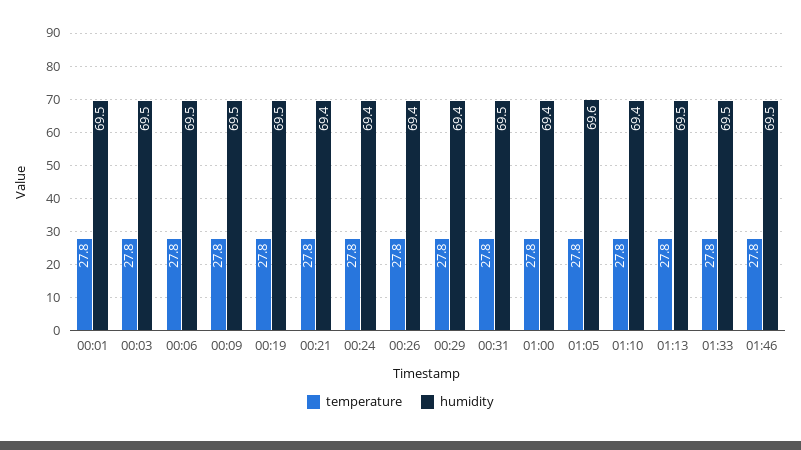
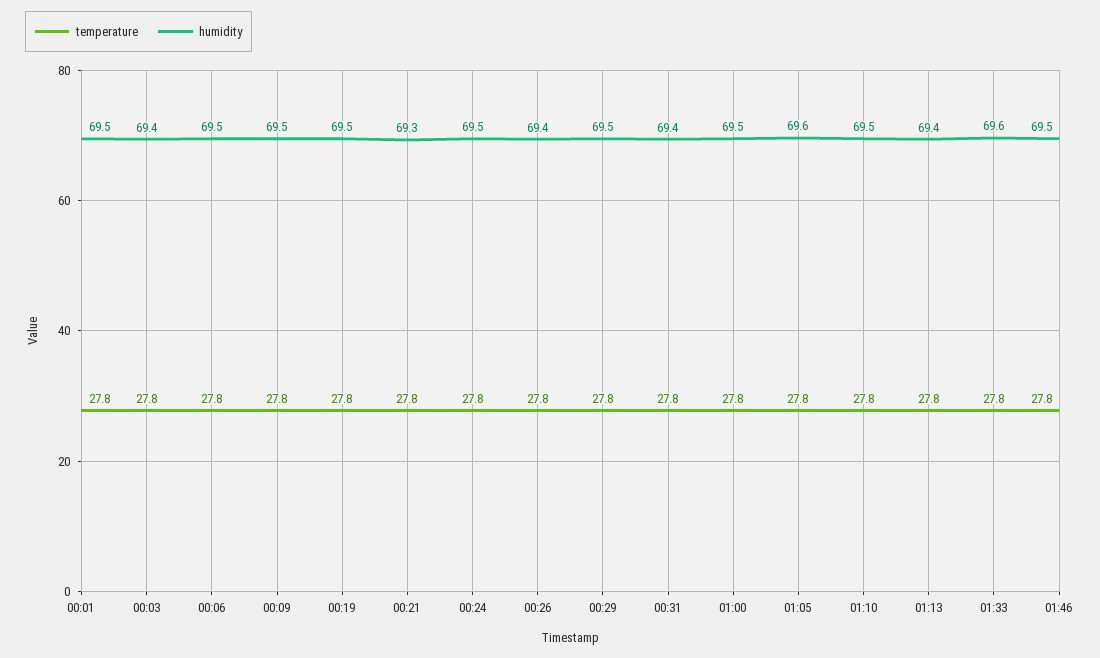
humidity, 00:03: 69.5 -> 69.4
humidity, 00:21: 69.4 -> 69.3
humidity, 00:24: 69.4 -> 69.5
humidity, 00:29: 69.4 -> 69.5
humidity, 00:31: 69.5 -> 69.4
humidity, 01:00: 69.4 -> 69.5
humidity, 01:10: 69.4 -> 69.5
humidity, 01:13: 69.5 -> 69.4
humidity, 01:33: 69.5 -> 69.6

